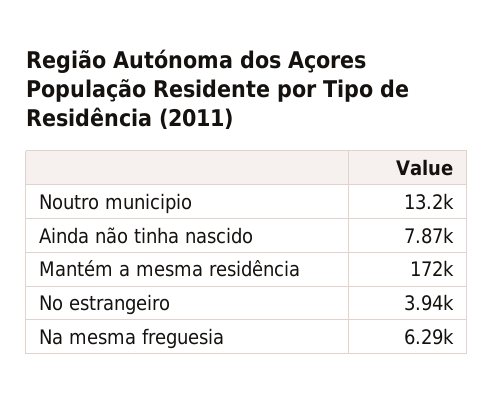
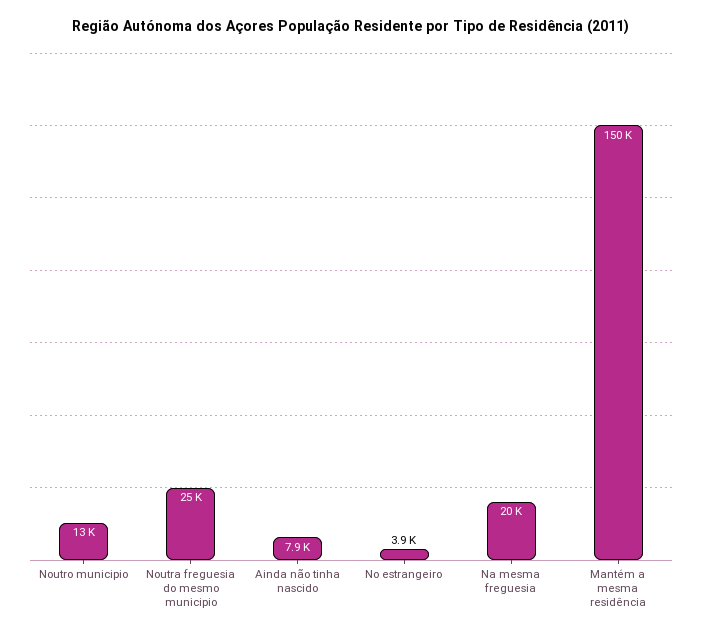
Mantém a mesma residência: 172000 -> 150000
Na mesma freguesia: 6290 -> 20000
Noutra freguesia do mesmo municipio: none -> 25000

